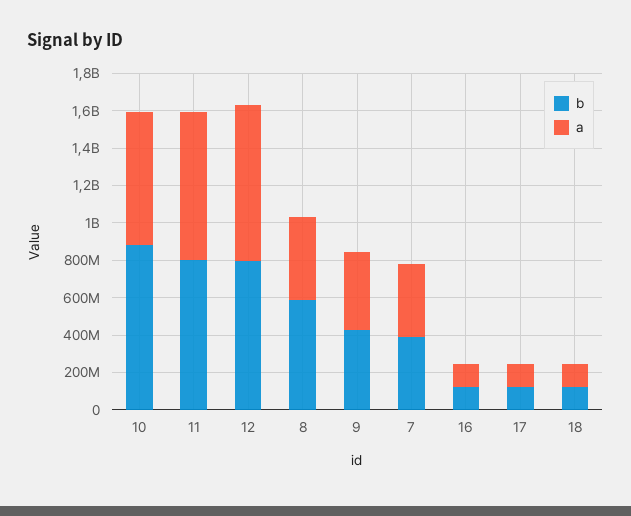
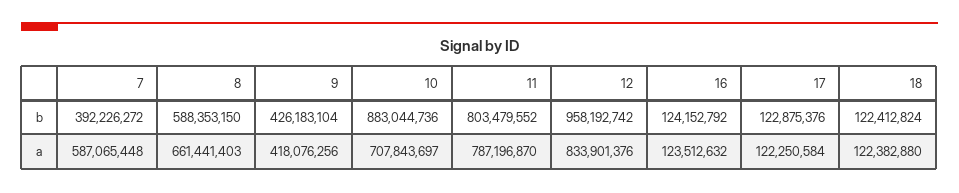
b, 12: 800000000 -> 958192742
a, 8: 450000000 -> 661441403
a, 7: 400000000 -> 587065448

